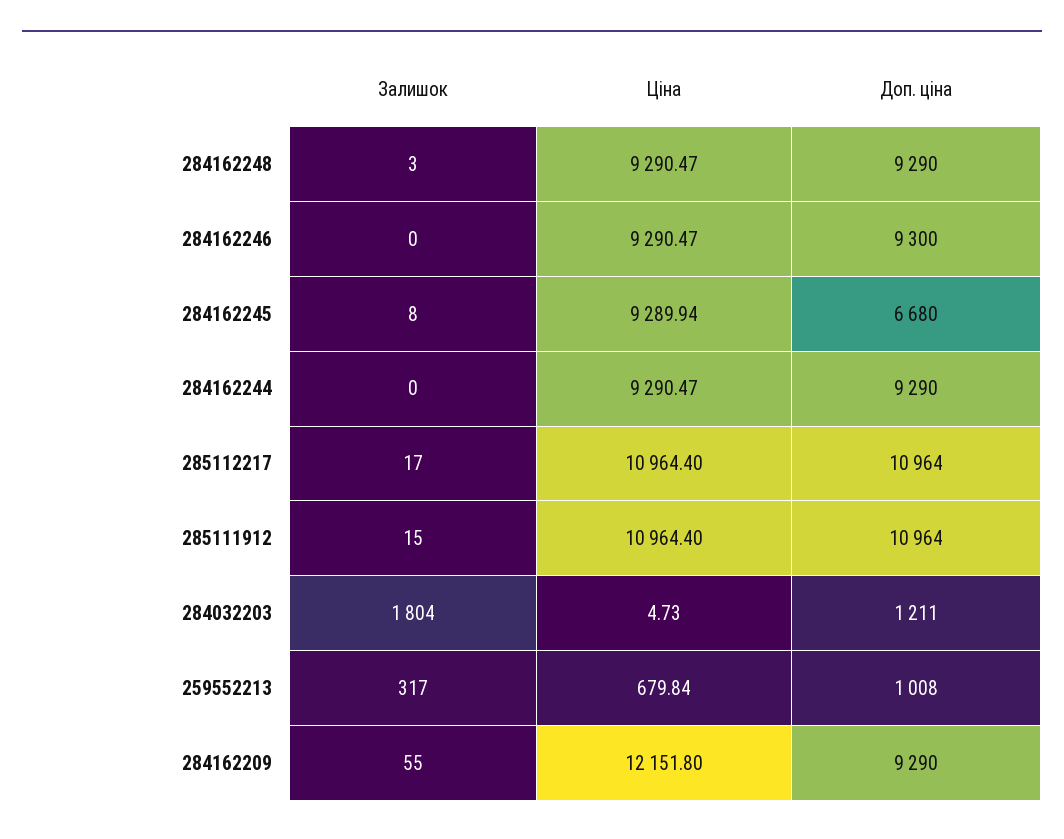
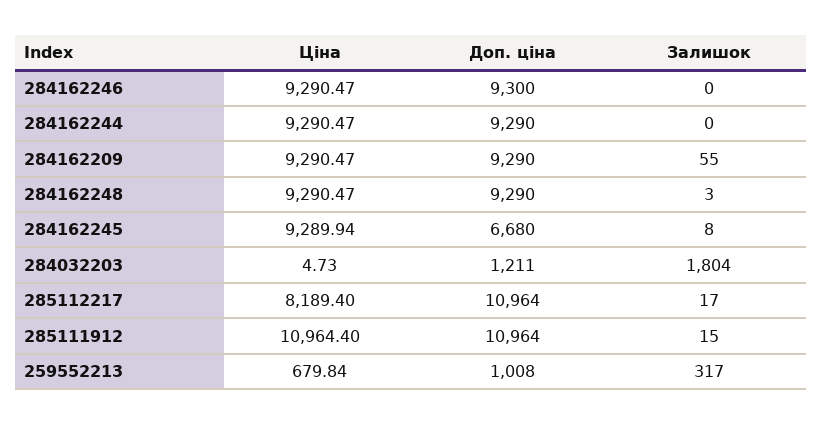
Ціна, 285112217: 10964.4 -> 8189.4
Ціна, 284162209: 12151.8 -> 9290.47

